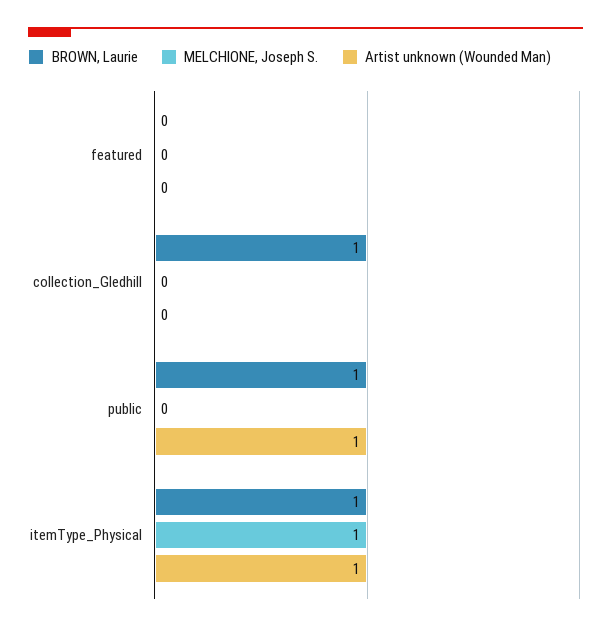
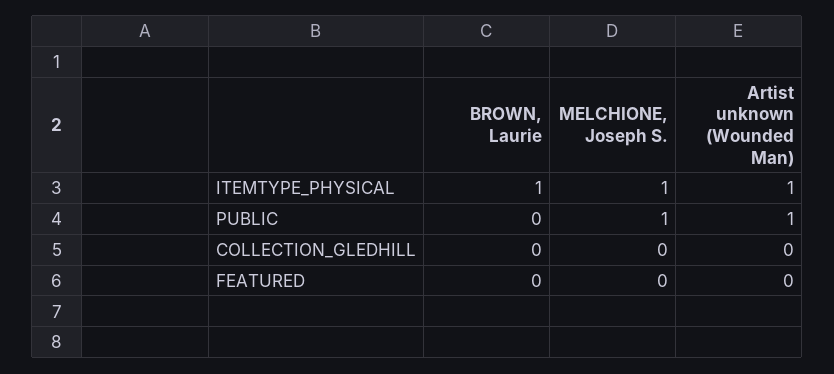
BROWN, Laurie, collection_Gledhill: 1 -> 0
BROWN, Laurie, public: 1 -> 0
MELCHIONE, Joseph S., public: 0 -> 1

